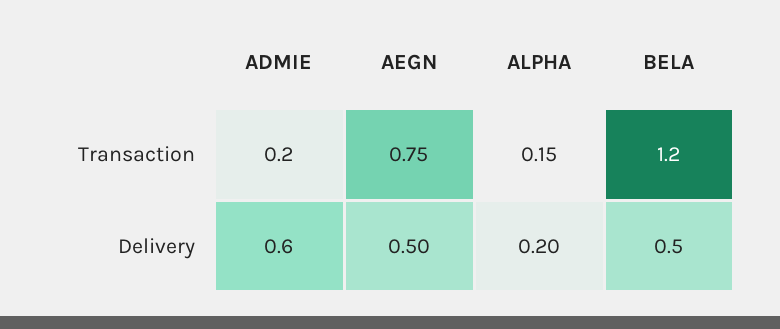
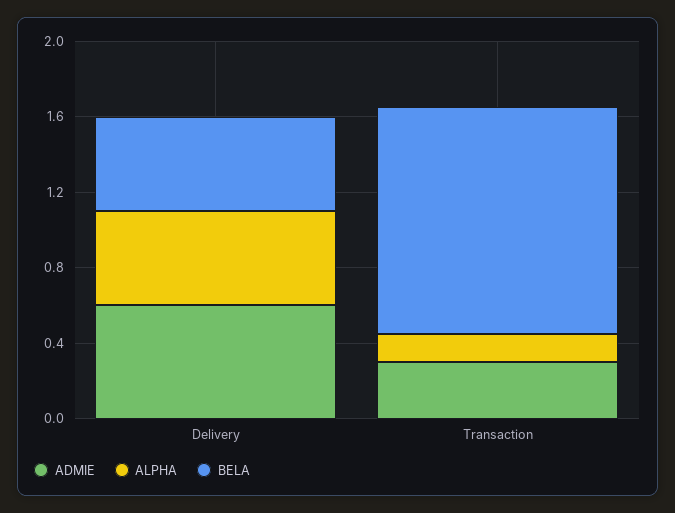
ADMIE, Transaction: 0.2 -> 0.3
AEGN, Transaction: 0.75 -> none
AEGN, Delivery: 0.5 -> none
ALPHA, Delivery: 0.2 -> 0.5

